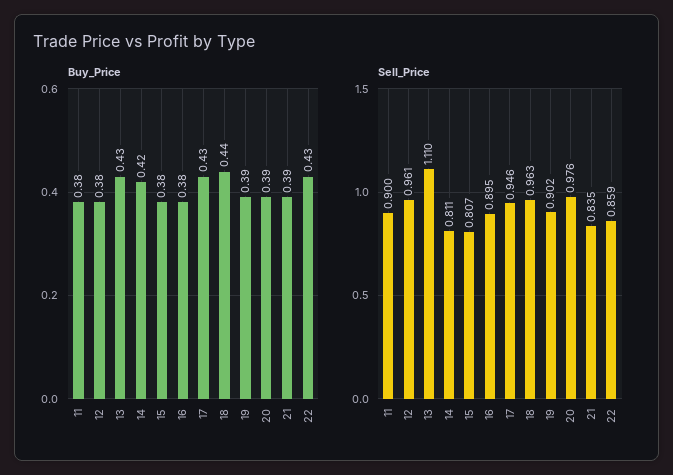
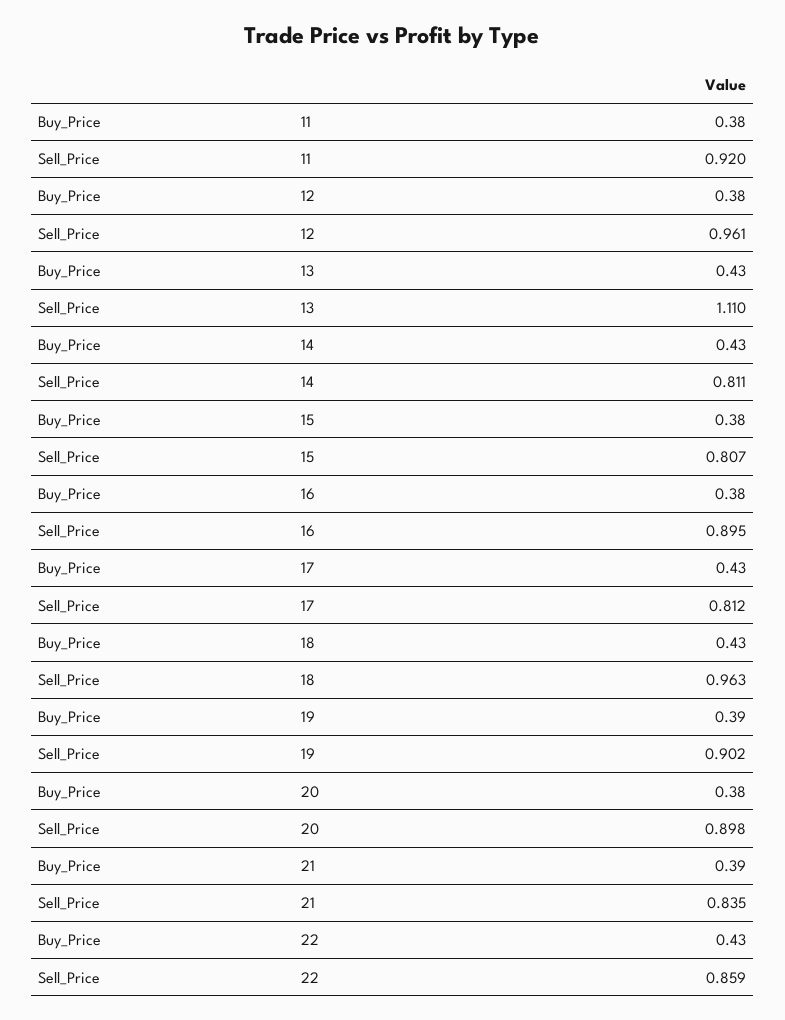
Buy_Price, 14: 0.42 -> 0.43
Buy_Price, 18: 0.44 -> 0.43
Buy_Price, 20: 0.39 -> 0.38
Sell_Price, 11: 0.9 -> 0.92
Sell_Price, 17: 0.946 -> 0.812
Sell_Price, 20: 0.976 -> 0.898

